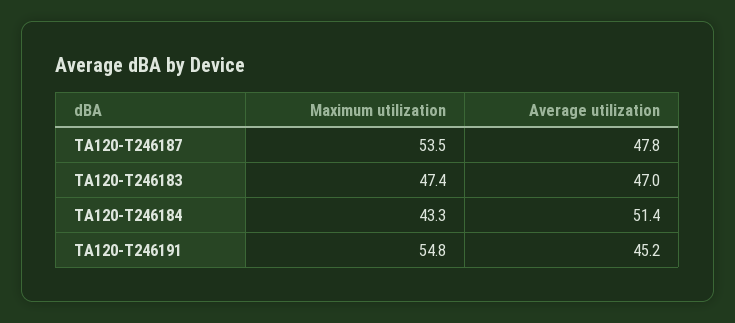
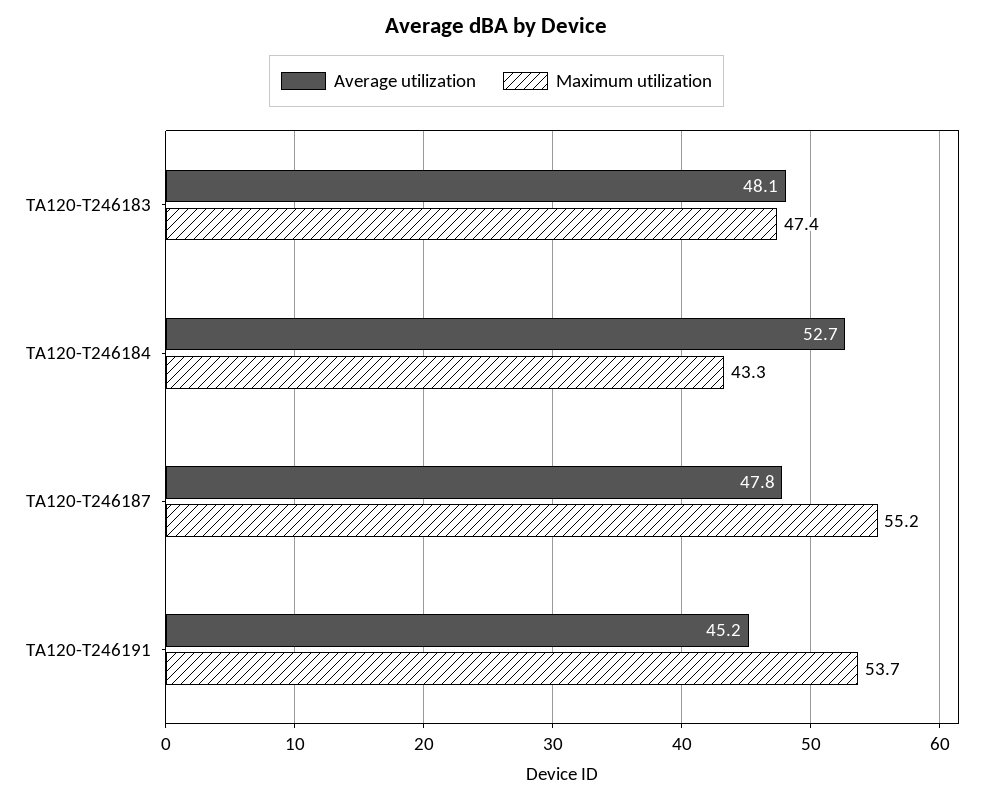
Maximum utilization, TA120-T246187: 53.5 -> 55.2
Average utilization, TA120-T246183: 47 -> 48.1
Average utilization, TA120-T246184: 51.4 -> 52.7
Maximum utilization, TA120-T246191: 54.8 -> 53.7

